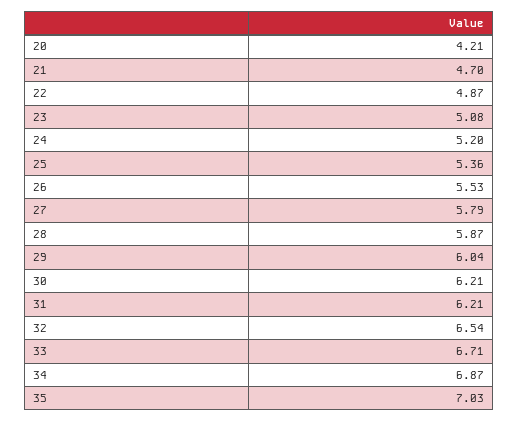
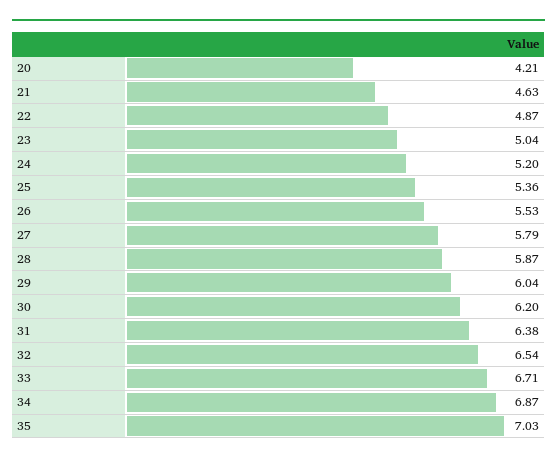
21: 4.7 -> 4.63
23: 5.08 -> 5.04
30: 6.21 -> 6.2
31: 6.21 -> 6.38

